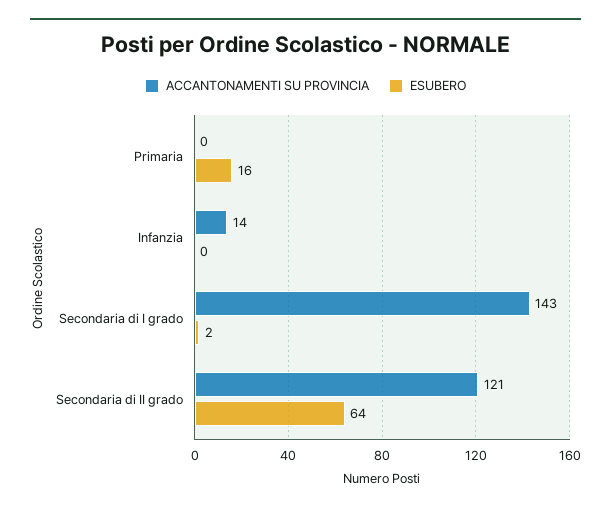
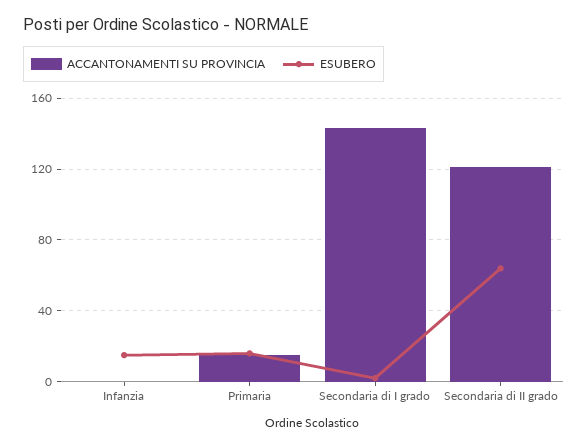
ACCANTONAMENTI SU PROVINCIA, Primaria: 0 -> 15
ACCANTONAMENTI SU PROVINCIA, Infanzia: 14 -> 0
ESUBERO, Infanzia: 0 -> 15

